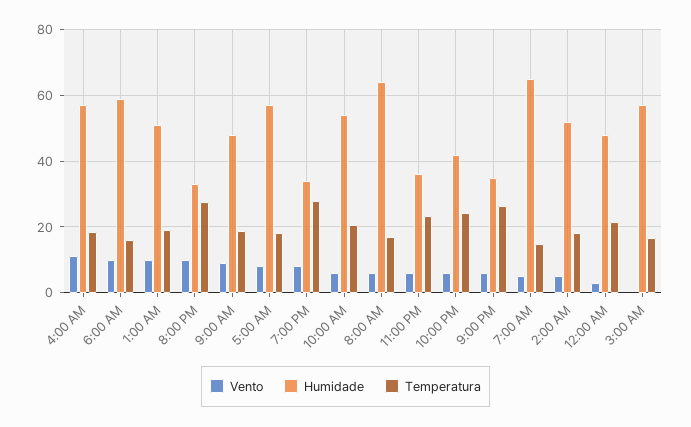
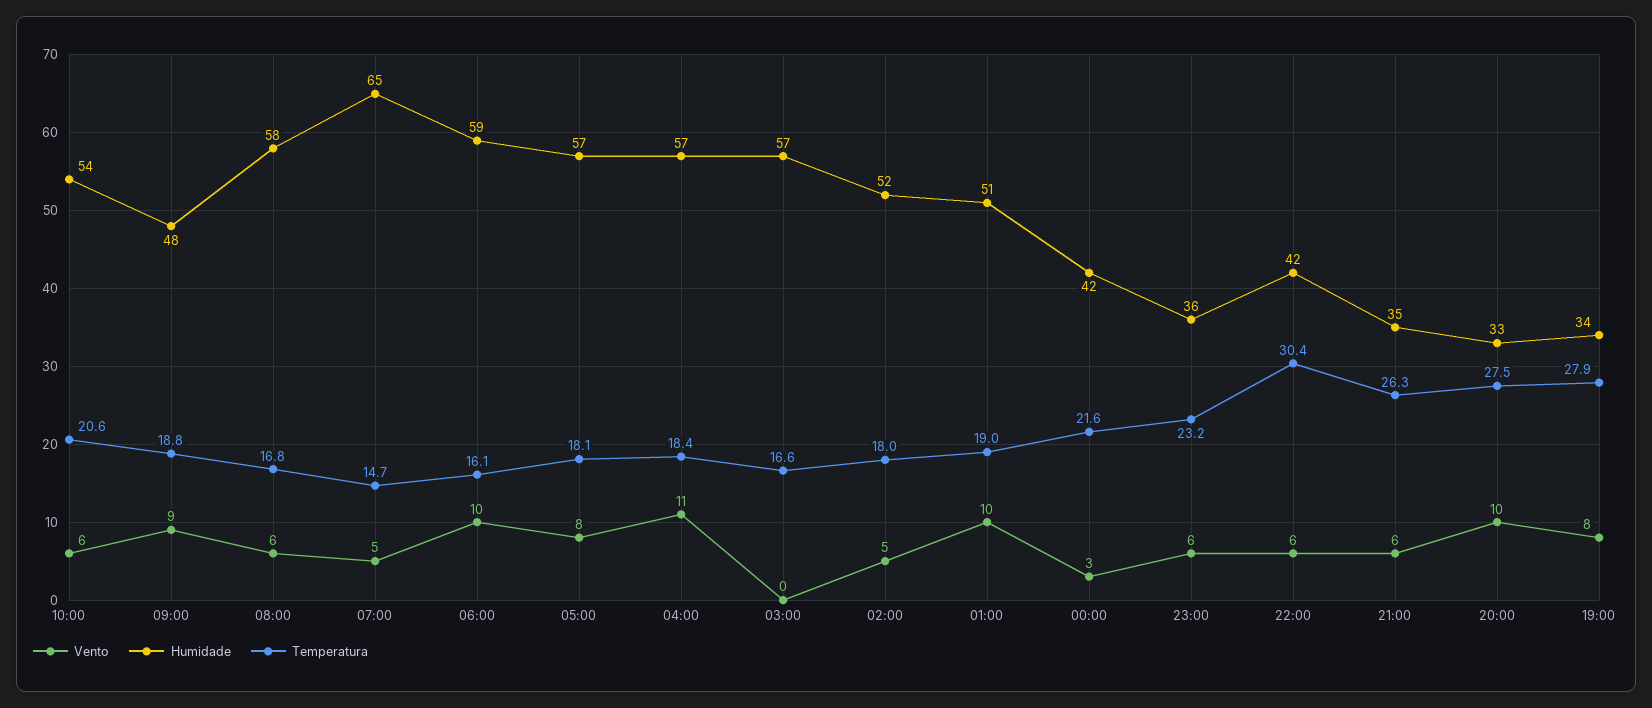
Humidade, 8:00 AM: 64 -> 58
Temperatura, 10:00 PM: 24 -> 30.4
Humidade, 12:00 AM: 48 -> 42

